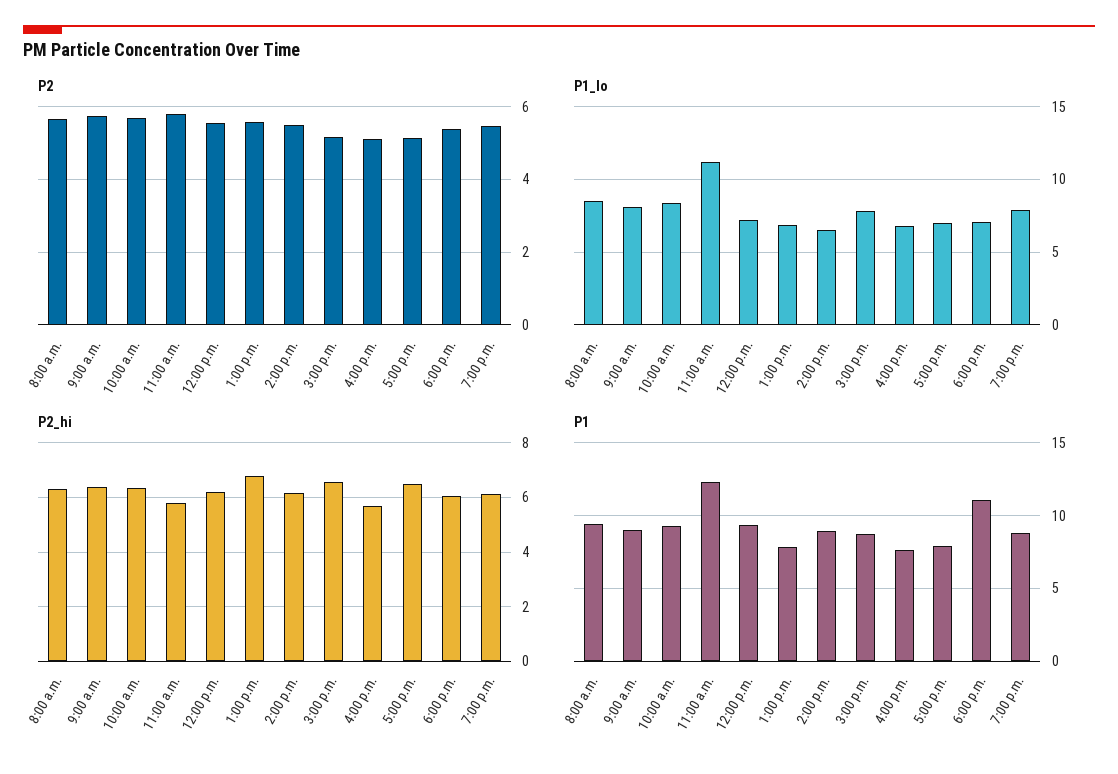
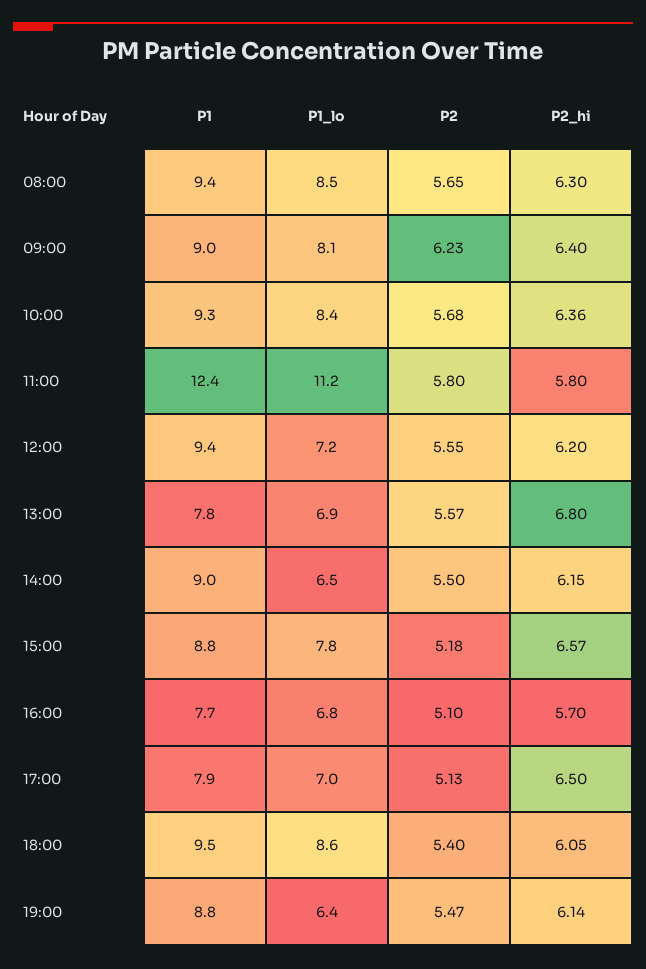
P2, 9:00 a.m.: 5.8 -> 6.23
P1_lo, 6:00 p.m.: 7 -> 8.6
P1_lo, 7:00 p.m.: 8 -> 6.4
P1, 6:00 p.m.: 11 -> 9.5

